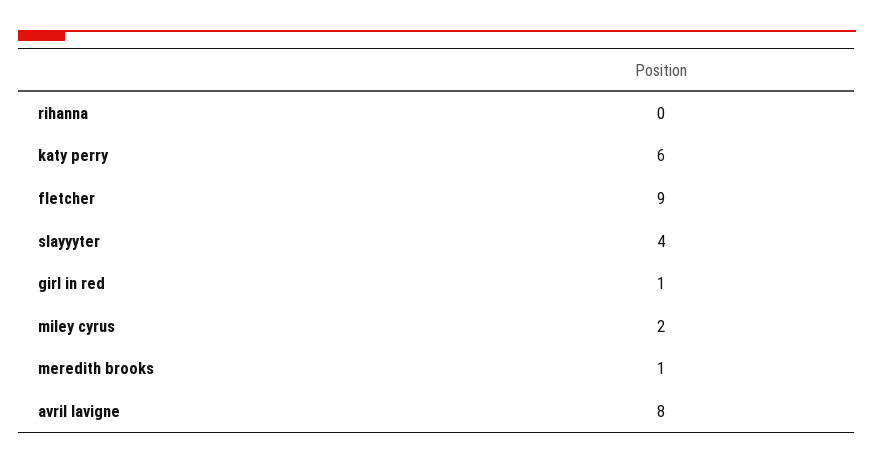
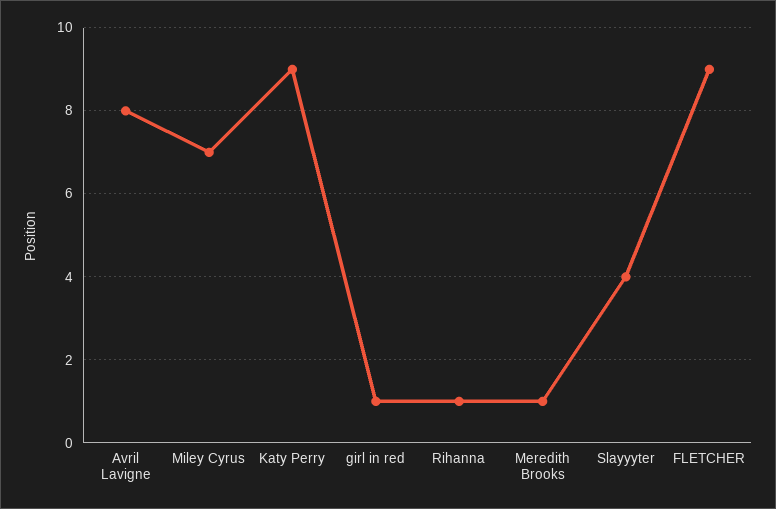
rihanna: 0 -> 1
katy perry: 6 -> 9
miley cyrus: 2 -> 7

